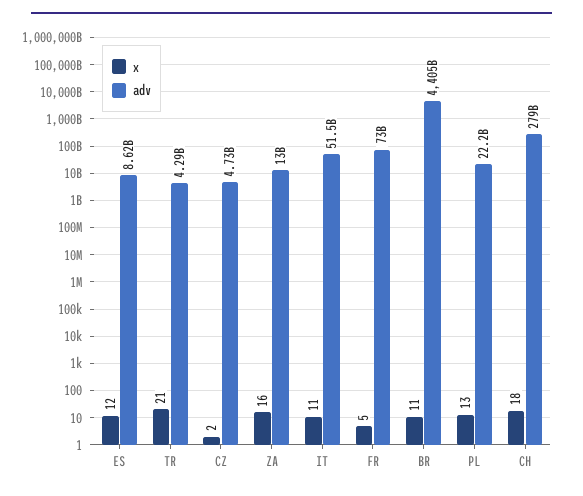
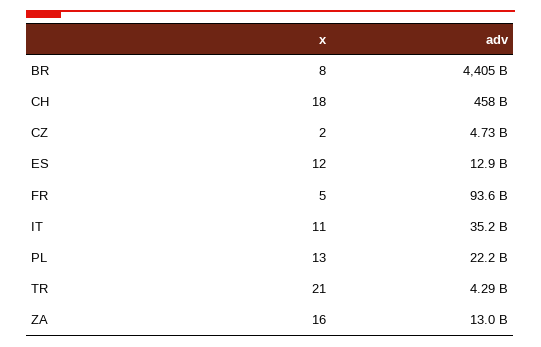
adv, ES: 8620000000 -> 12900000000
adv, IT: 51500000000 -> 35200000000
adv, FR: 73000000000 -> 93600000000
x, BR: 11 -> 8
adv, CH: 279000000000 -> 458000000000

